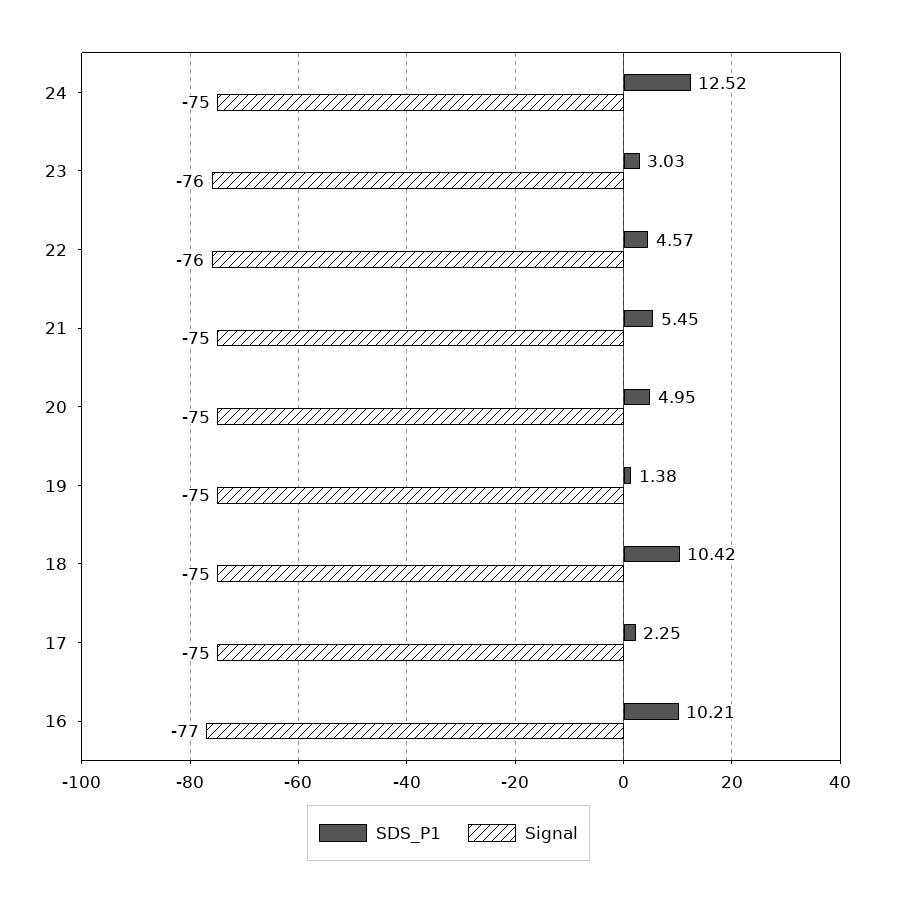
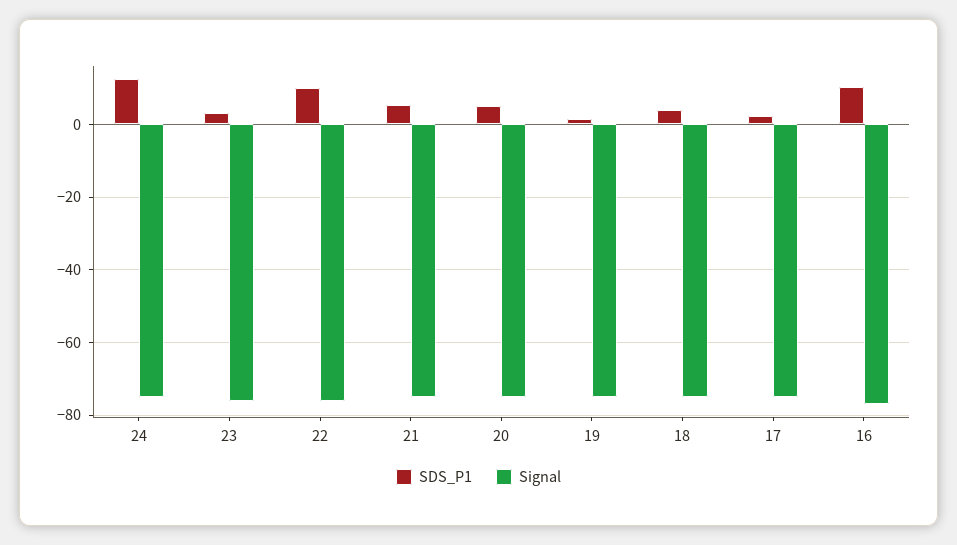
SDS_P1, 22: 4.57 -> 10
SDS_P1, 18: 10.42 -> 4

